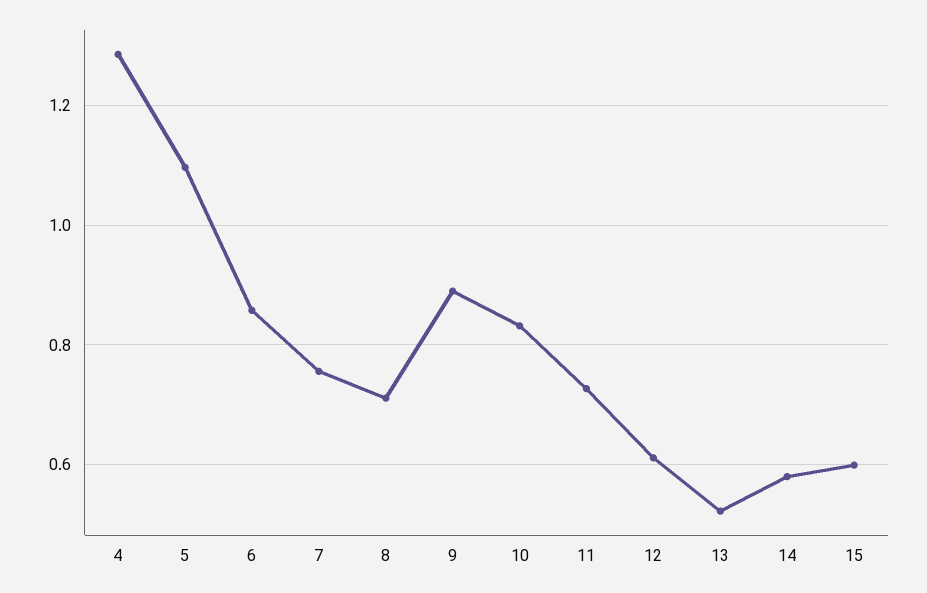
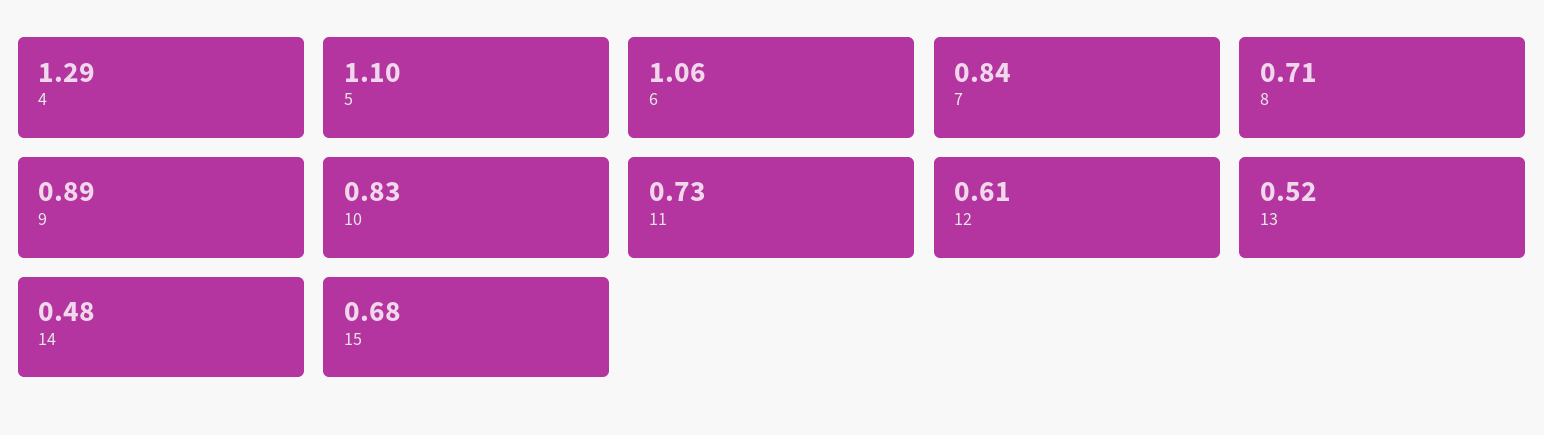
6: 0.86 -> 1.06
7: 0.76 -> 0.84
14: 0.58 -> 0.48
15: 0.6 -> 0.68

